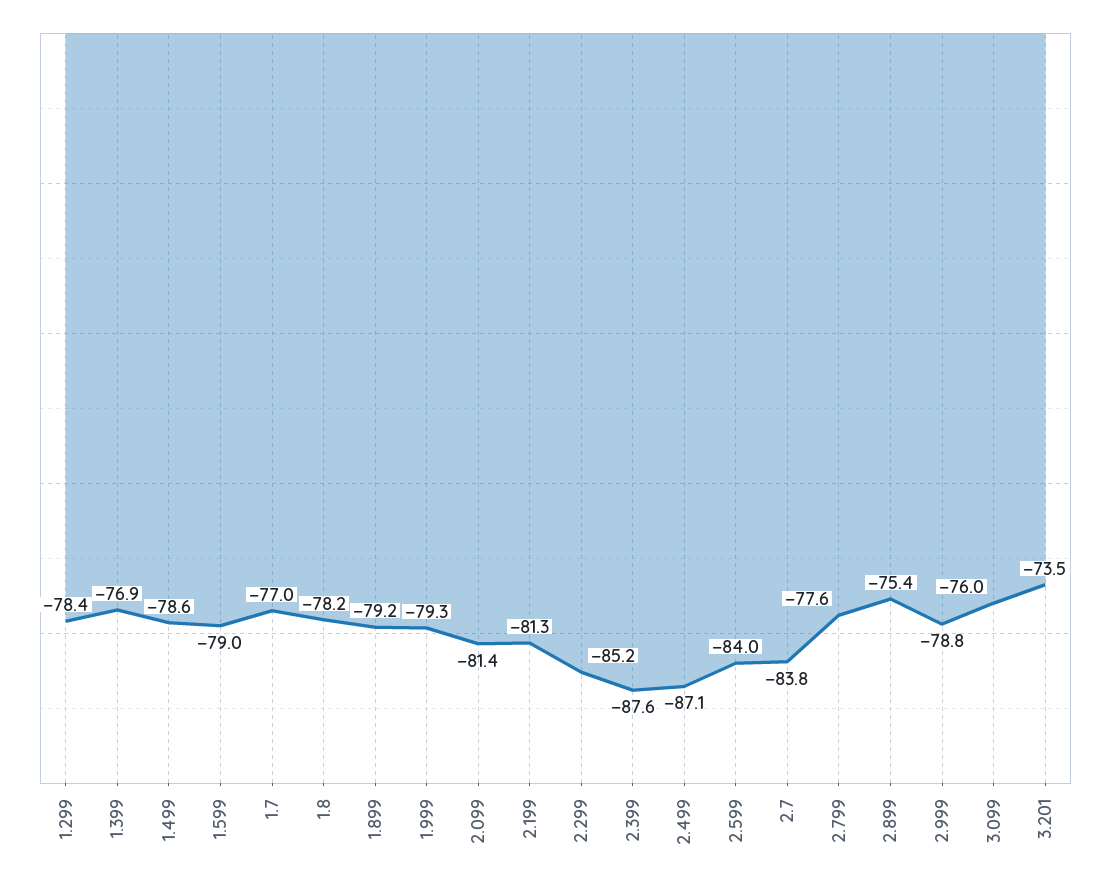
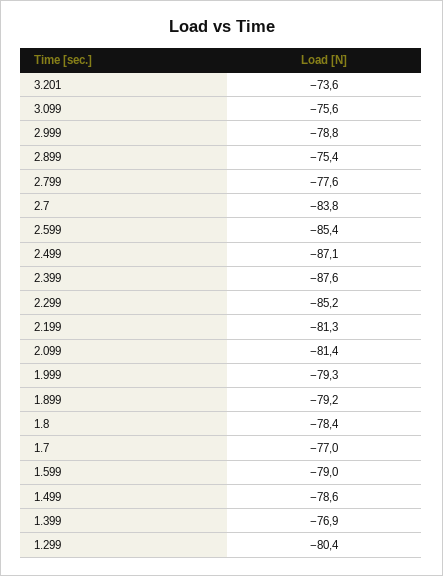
1.299: -78.4 -> -80.4
1.8: -78.2 -> -78.4
2.599: -84 -> -85.4
3.099: -76 -> -75.6
3.201: -73.5 -> -73.6

